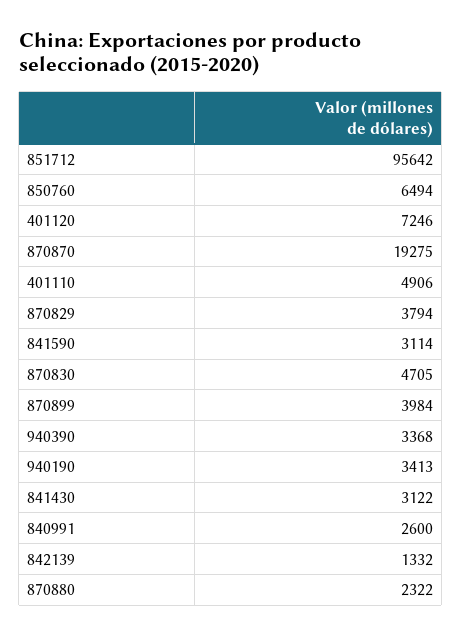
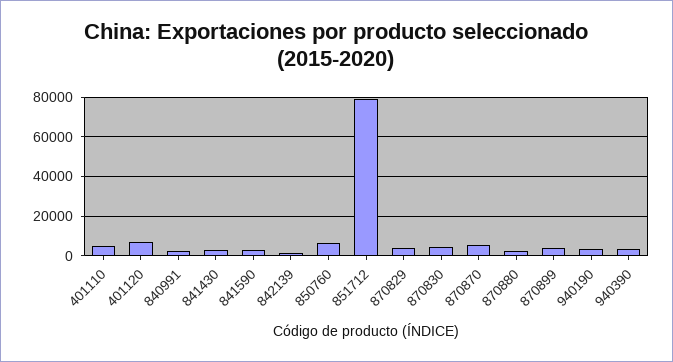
851712: 95642 -> 80000
870870: 19275 -> 5000

